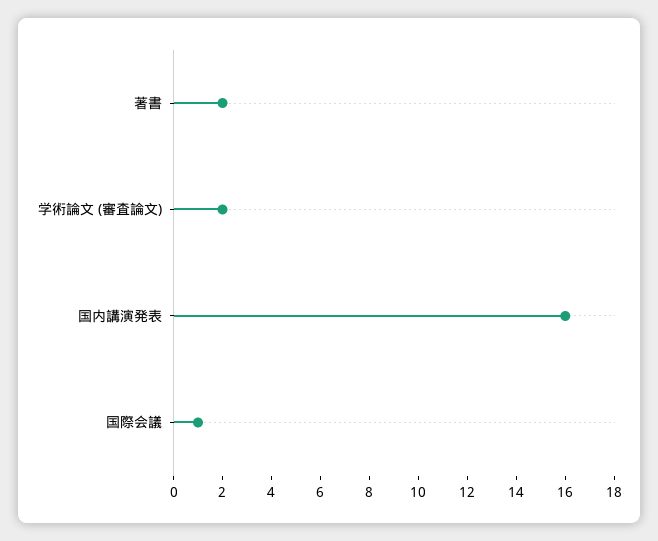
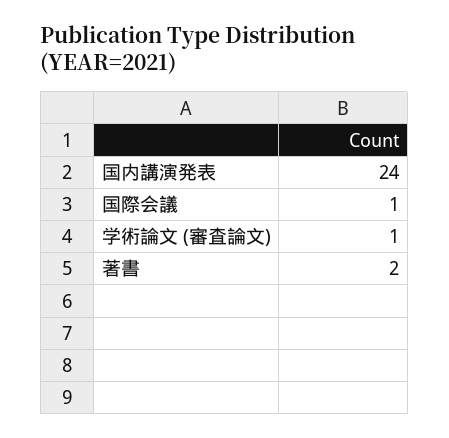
学術論文 (審査論文): 2 -> 1
国内講演発表: 16 -> 24

